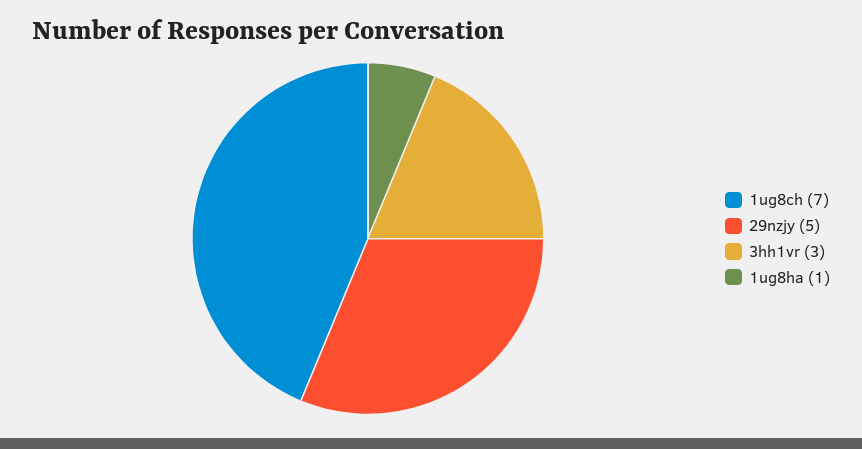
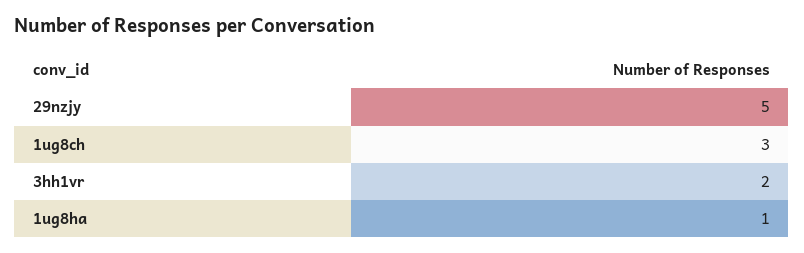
1ug8ch: 7 -> 3
3hh1vr: 3 -> 2

